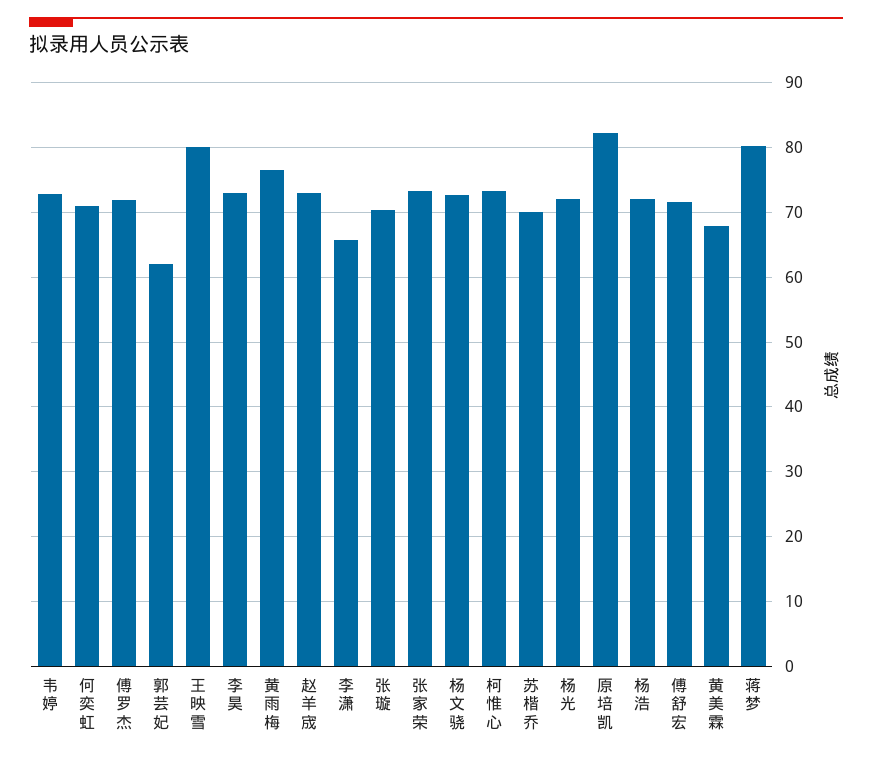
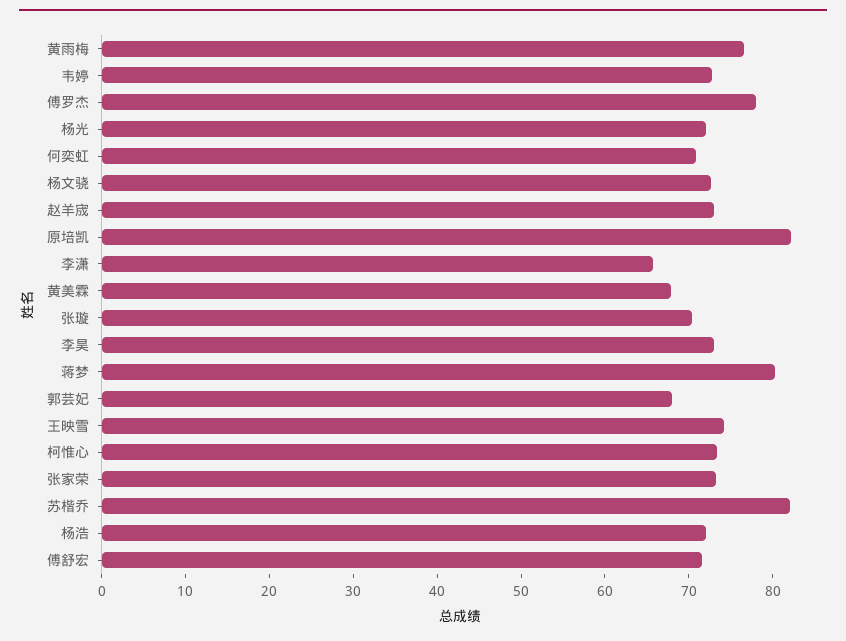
傅罗杰: 72 -> 78
郭芸妃: 62 -> 68
王映雪: 80 -> 74
苏楷乔: 70 -> 82

